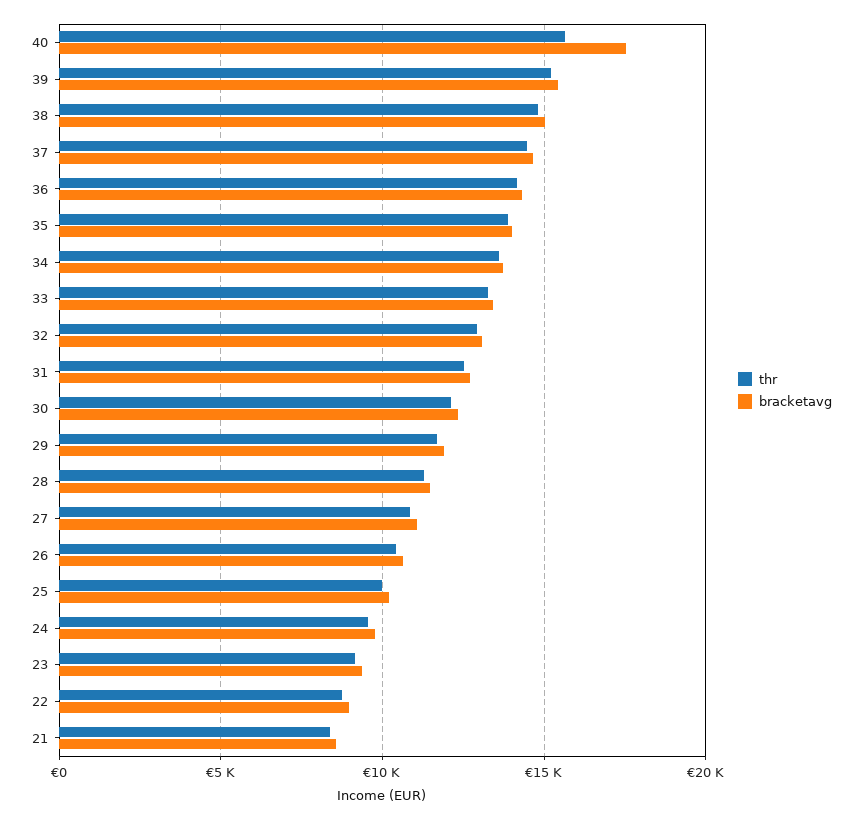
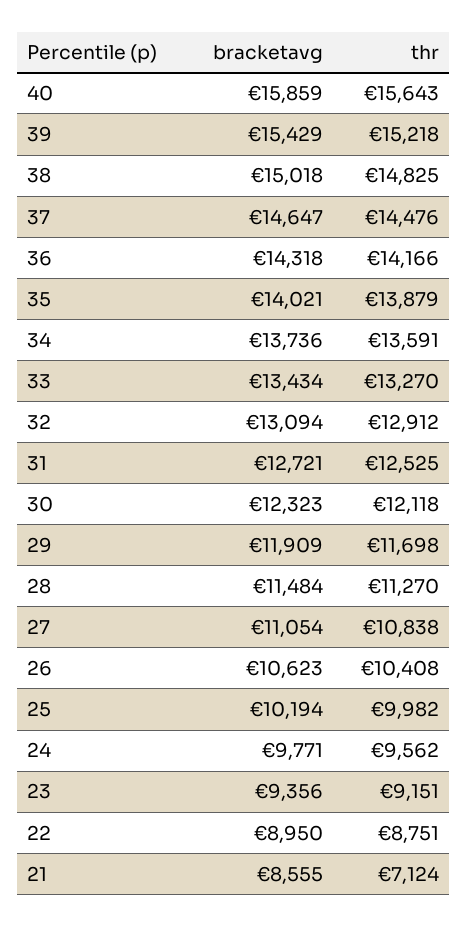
bracketavg, 40: 17500 -> 15859
thr, 21: 8500 -> 7124

